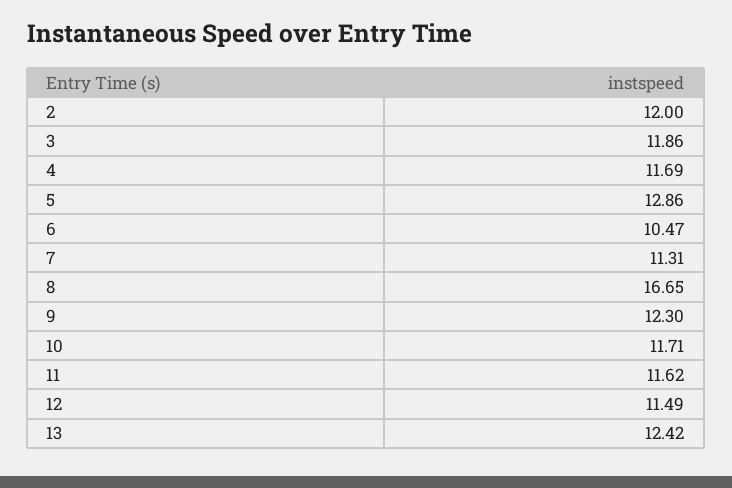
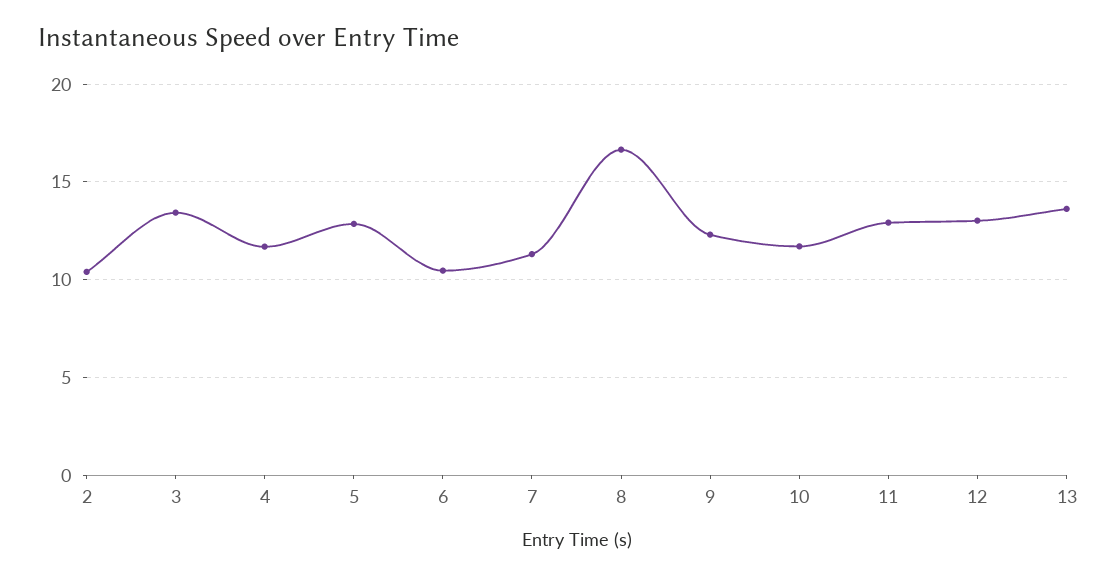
2: 12 -> 10.5
3: 11.86 -> 13.5
11: 11.62 -> 13
12: 11.49 -> 13
13: 12.42 -> 13.5

